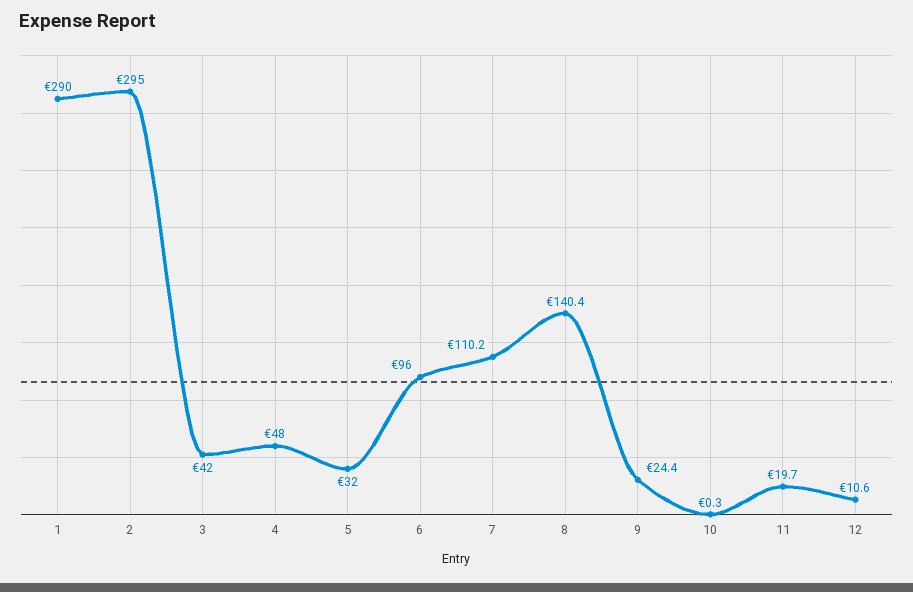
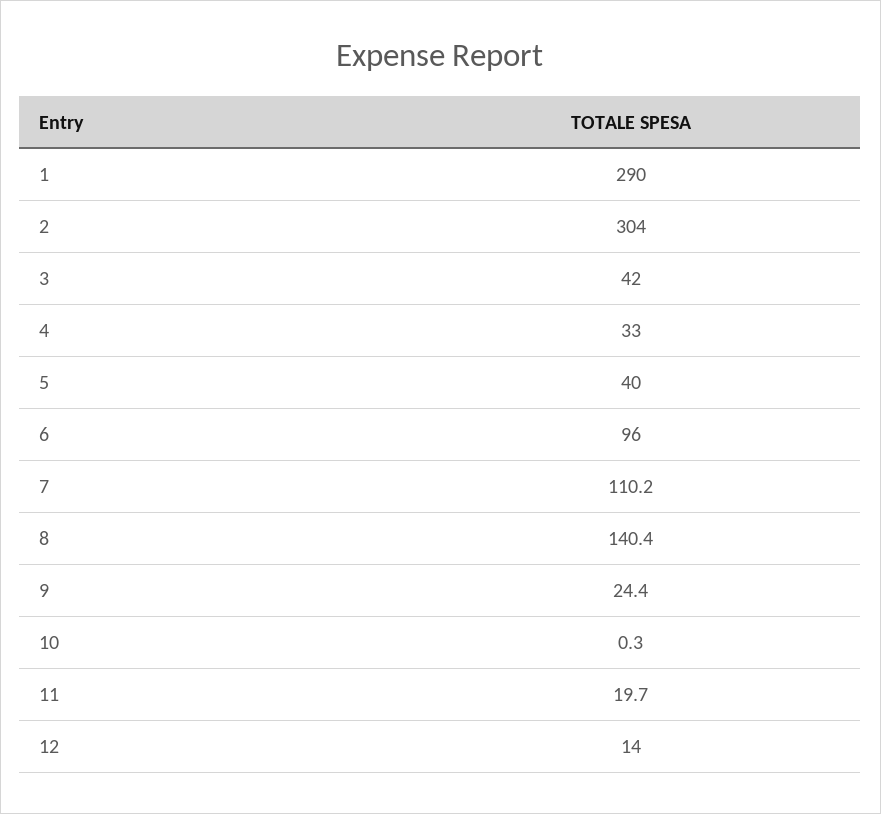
2: 295 -> 304
4: 48 -> 33
5: 32 -> 40
12: 10.6 -> 14

